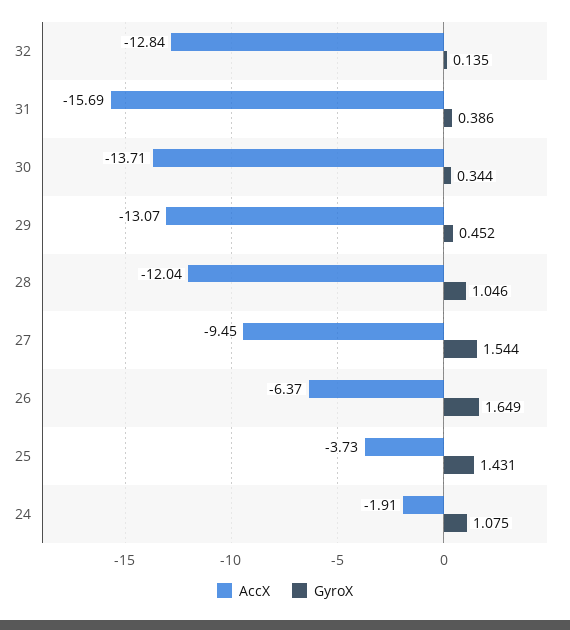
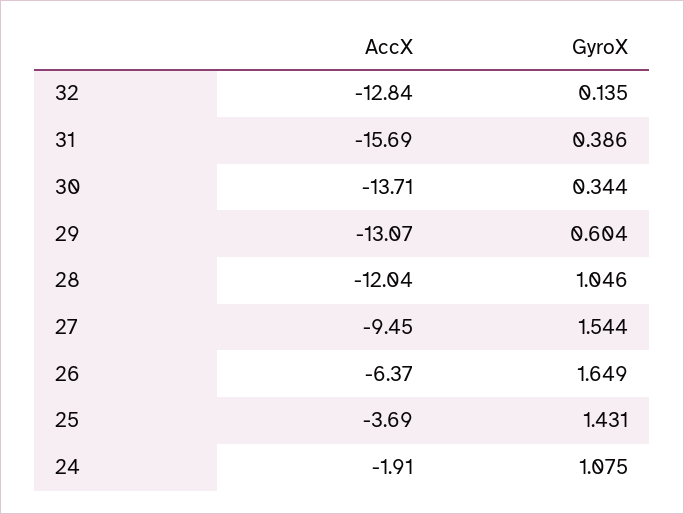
GyroX, 29: 0.452 -> 0.604
AccX, 25: -3.73 -> -3.69

